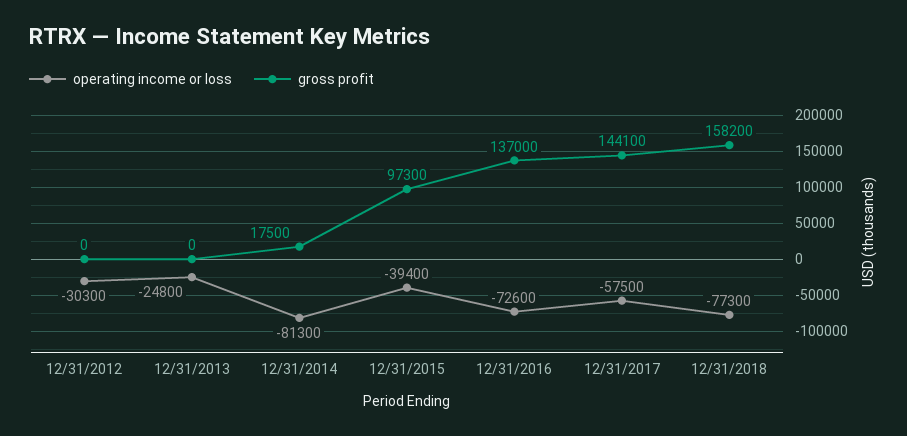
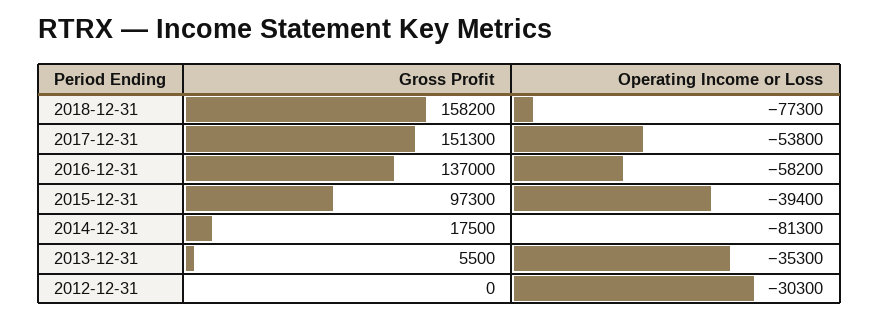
operating income or loss, 12/31/2013: -24800 -> -35300
gross profit, 12/31/2013: 0 -> 5500
operating income or loss, 12/31/2016: -72600 -> -58200
operating income or loss, 12/31/2017: -57500 -> -53800
gross profit, 12/31/2017: 144100 -> 151300

